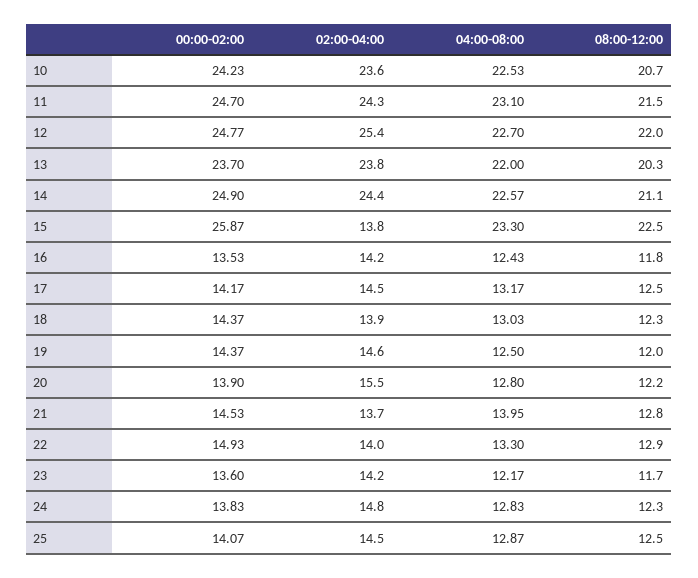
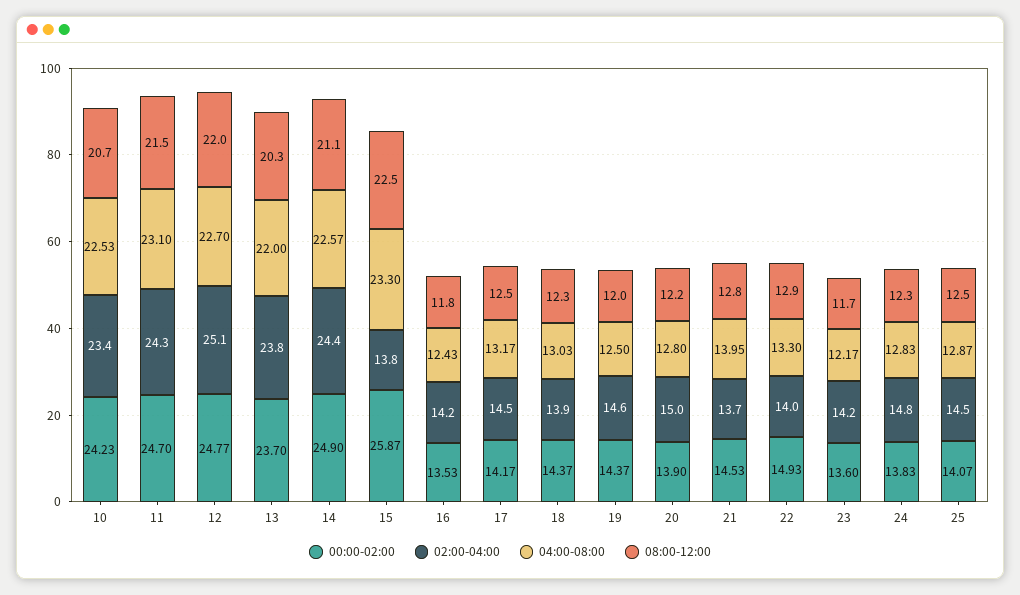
02:00-04:00, 10: 23.6 -> 23.4
02:00-04:00, 12: 25.4 -> 25.1
02:00-04:00, 20: 15.5 -> 15

